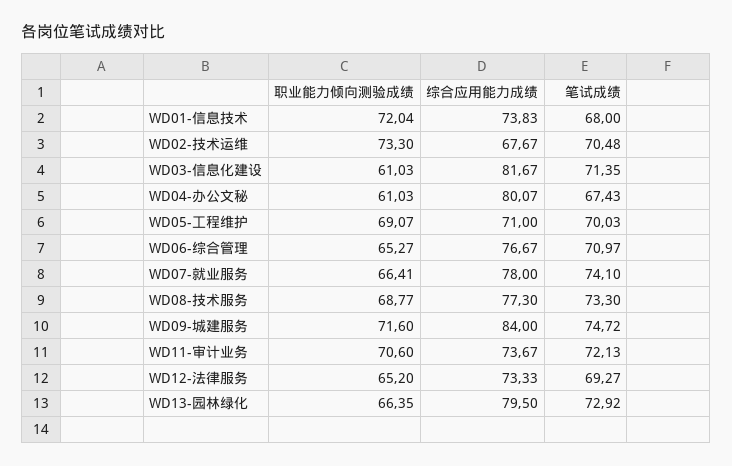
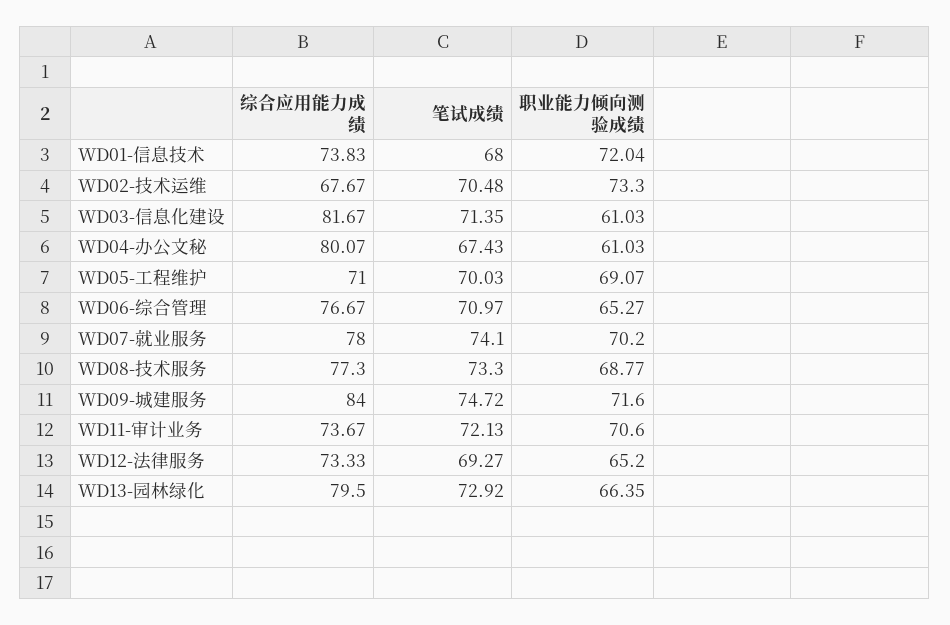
职业能力倾向测验成绩, WD07-就业服务: 66.41 -> 70.2

